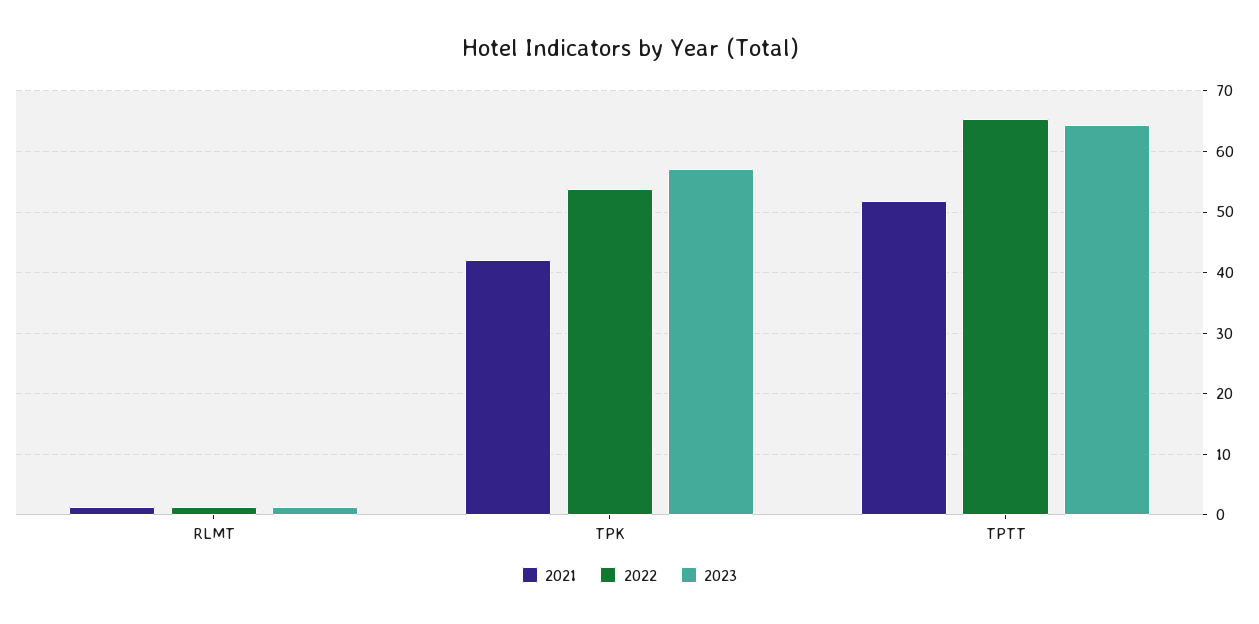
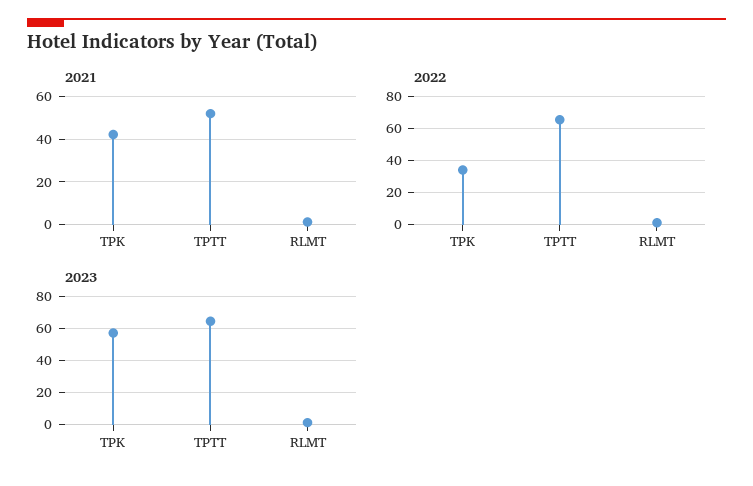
2022, TPK: 54 -> 35

